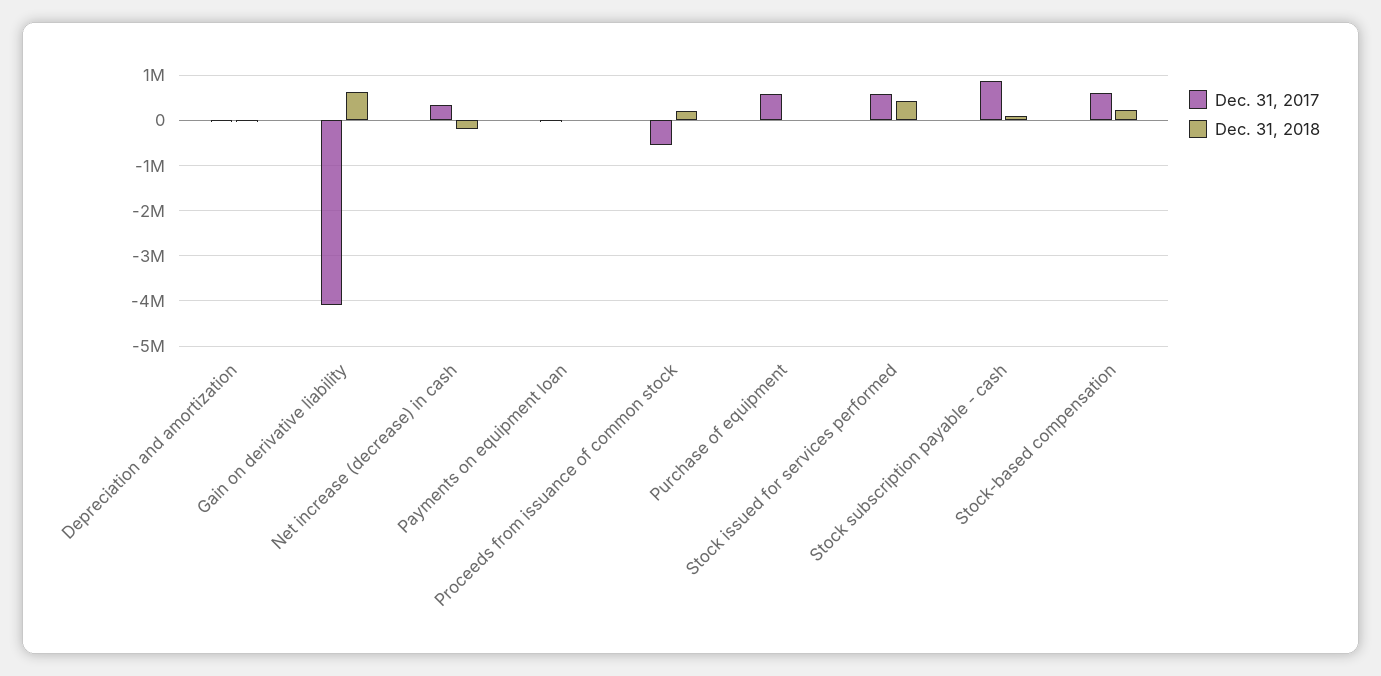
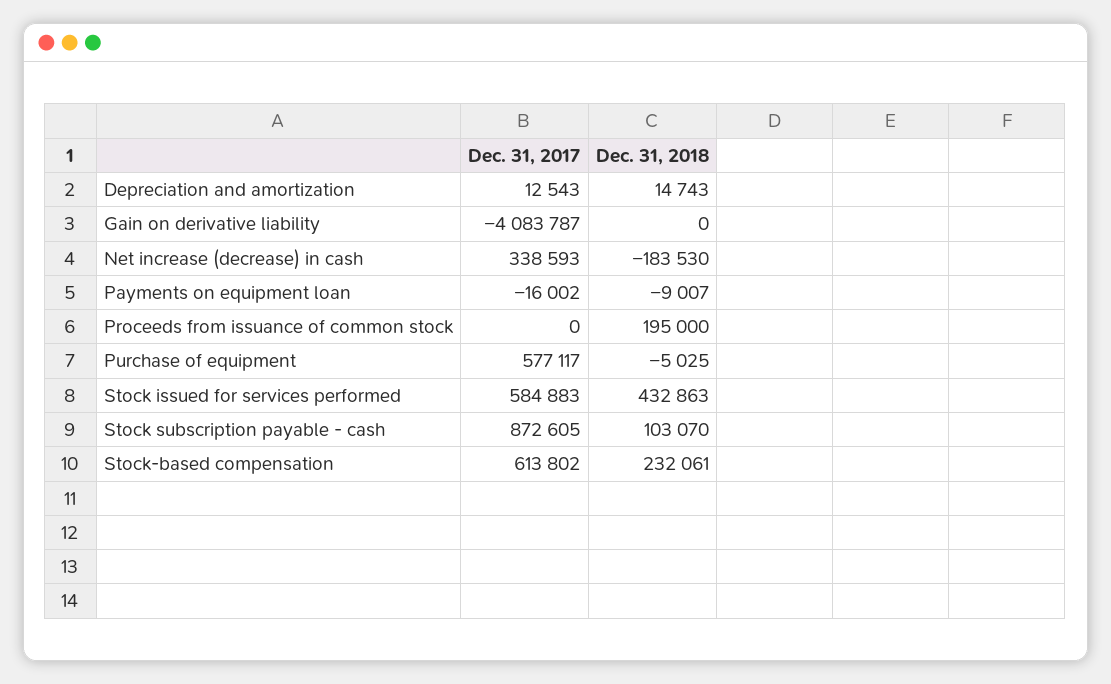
Dec. 31, 2018, Gain on derivative liability: 600000 -> 0
Dec. 31, 2017, Proceeds from issuance of common stock: -600000 -> 0

